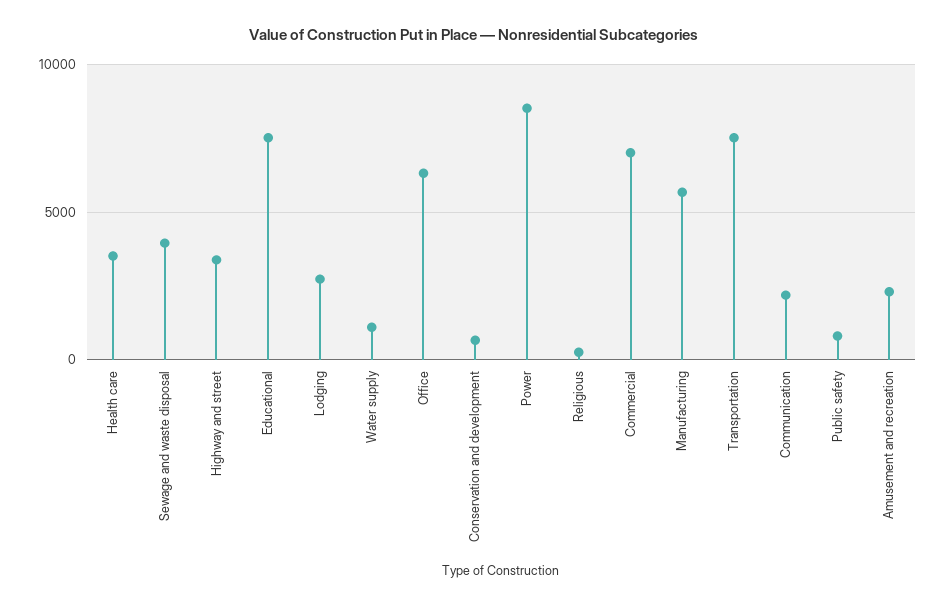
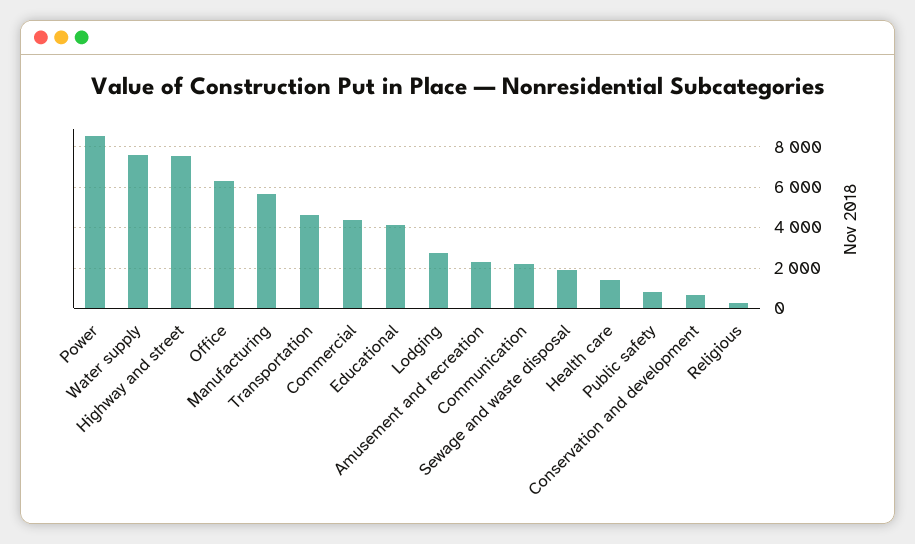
Health care: 3500 -> 1500
Sewage and waste disposal: 4000 -> 2000
Highway and street: 3500 -> 7500
Educational: 7500 -> 4000
Water supply: 1000 -> 7500
Commercial: 7000 -> 4500
Transportation: 7500 -> 4500

